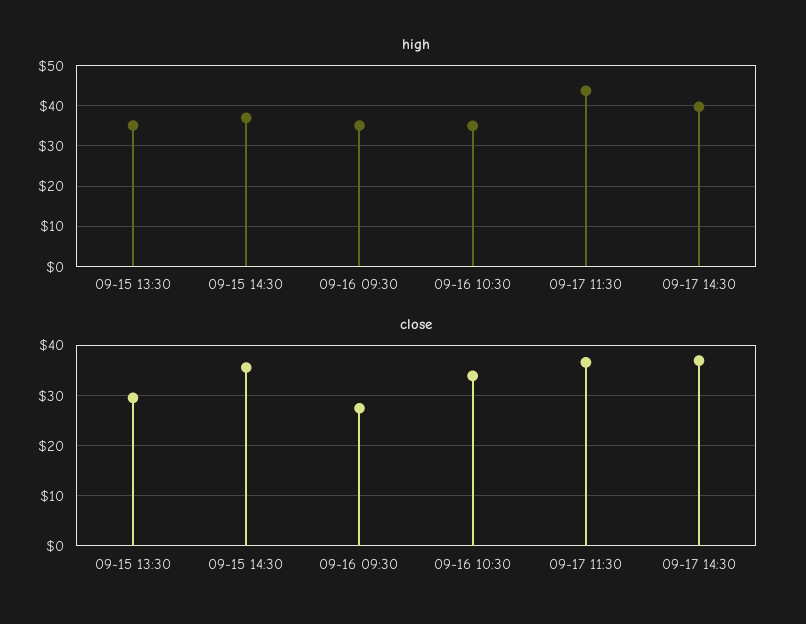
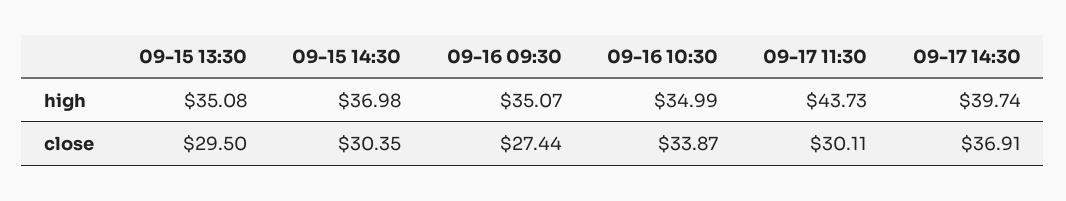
close, 09-15 14:30: 36 -> 30.35
close, 09-17 11:30: 36 -> 30.11

